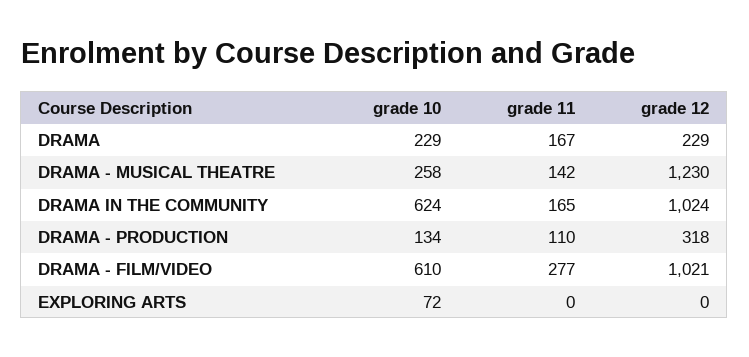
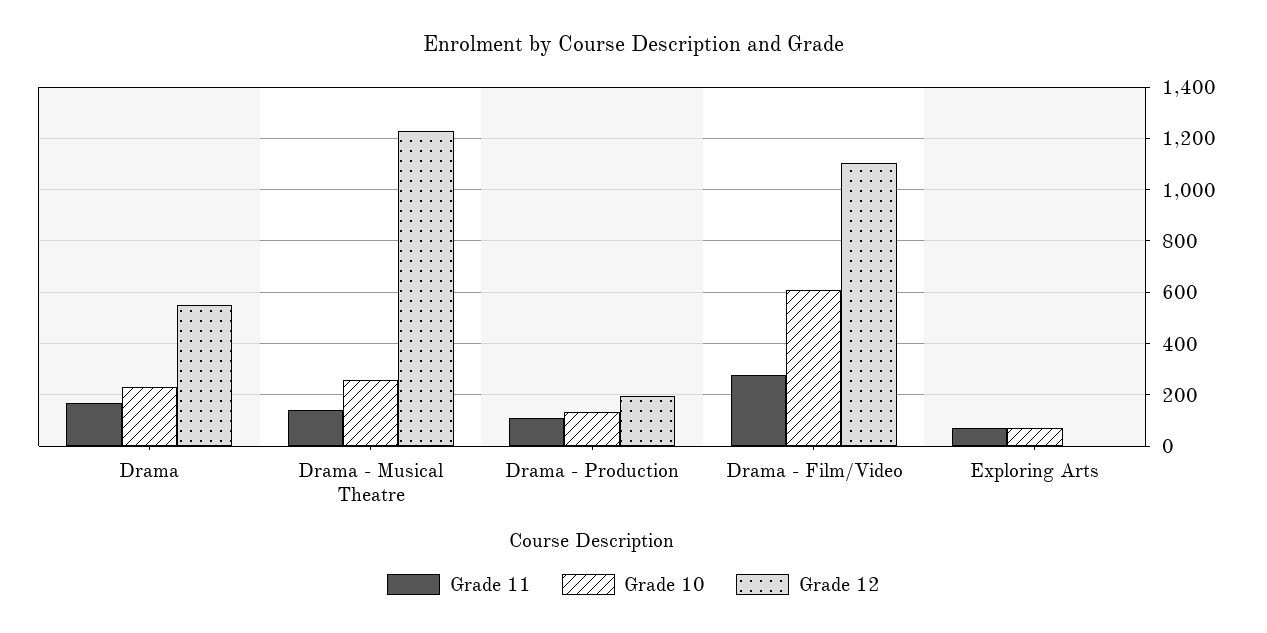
grade 12, DRAMA: 229 -> 550
grade 10, DRAMA IN THE COMMUNITY: 624 -> none
grade 11, DRAMA IN THE COMMUNITY: 165 -> none
grade 12, DRAMA IN THE COMMUNITY: 1024 -> none
grade 12, DRAMA - PRODUCTION: 318 -> 200
grade 12, DRAMA - FILM/VIDEO: 1021 -> 1100
grade 11, EXPLORING ARTS: 0 -> 75

